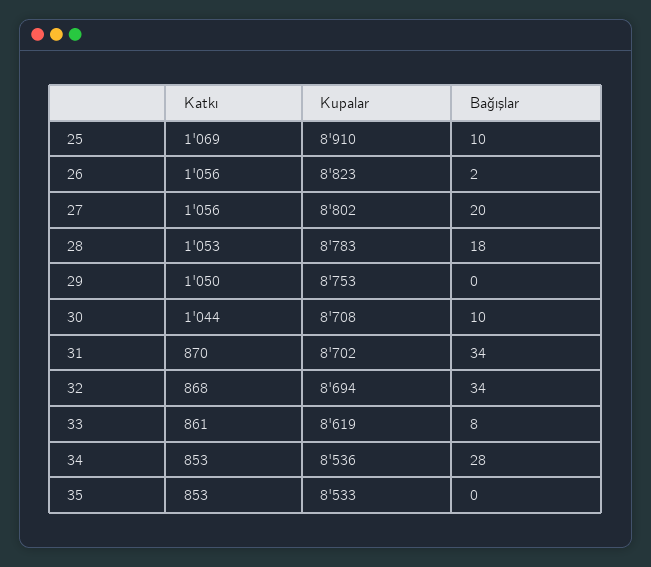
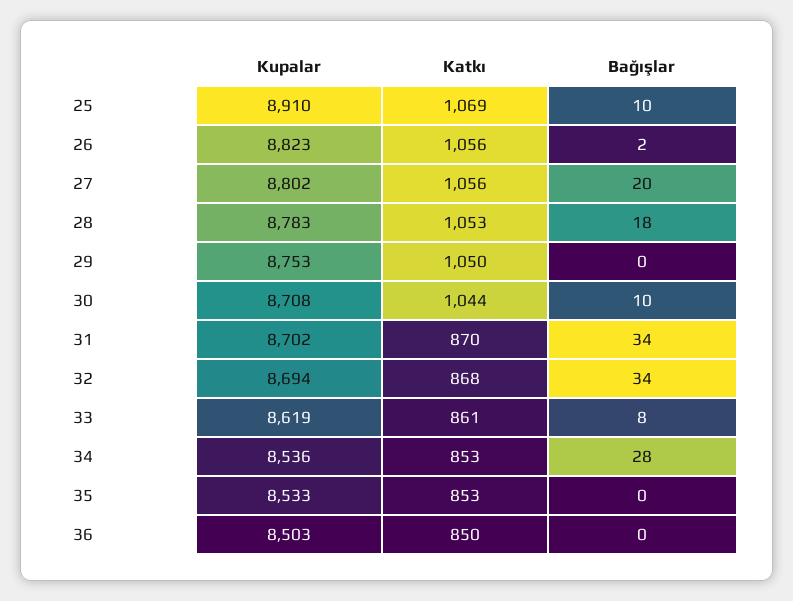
Kupalar, 36: none -> 8503
Katkı, 36: none -> 850
Bağışlar, 36: none -> 0

